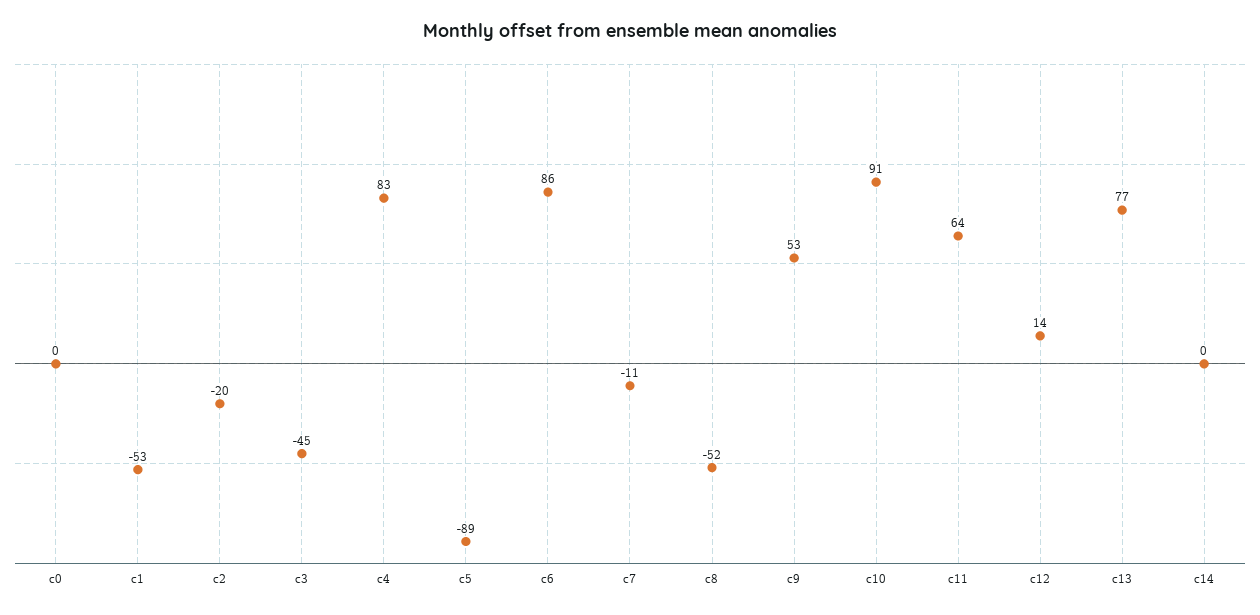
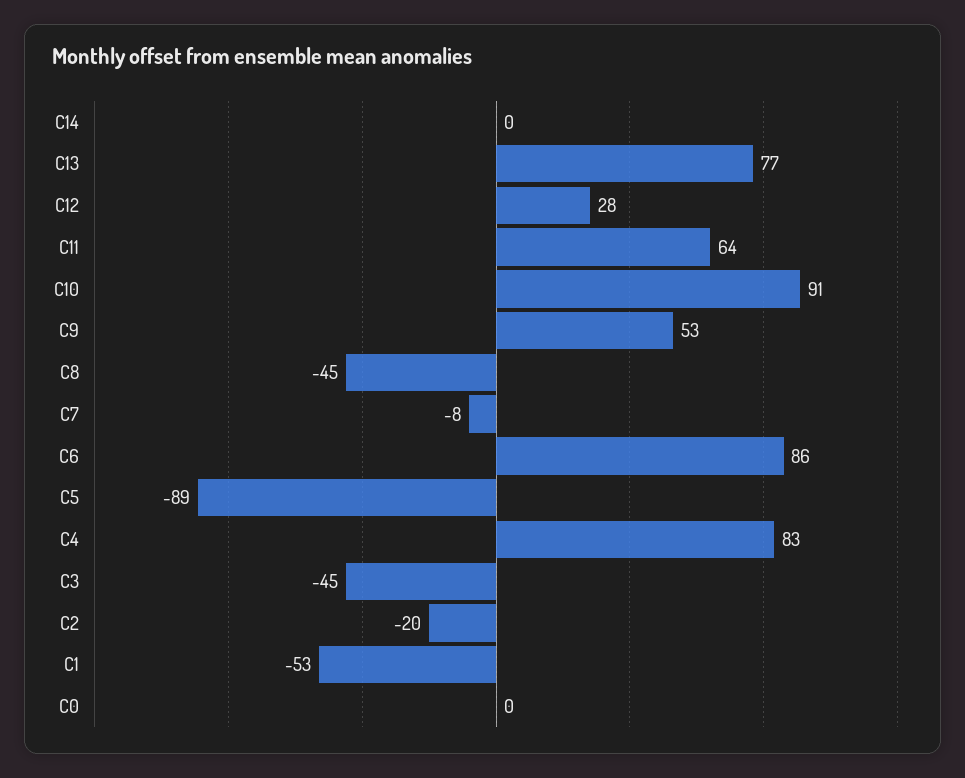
c7: -11 -> -8
c8: -52 -> -45
c12: 14 -> 28

